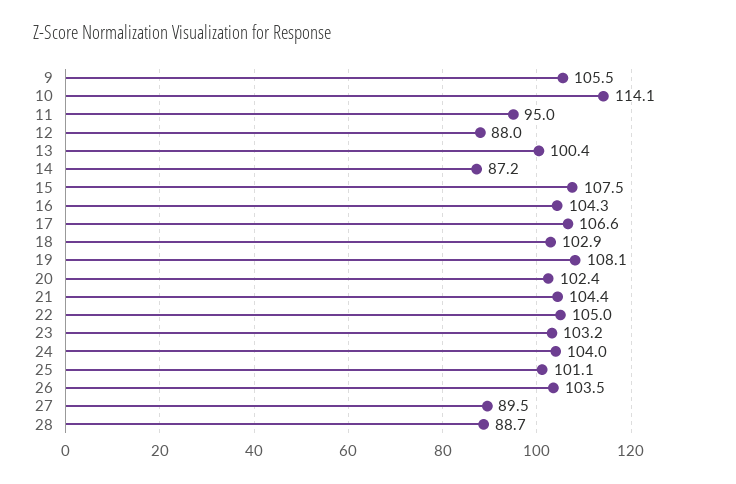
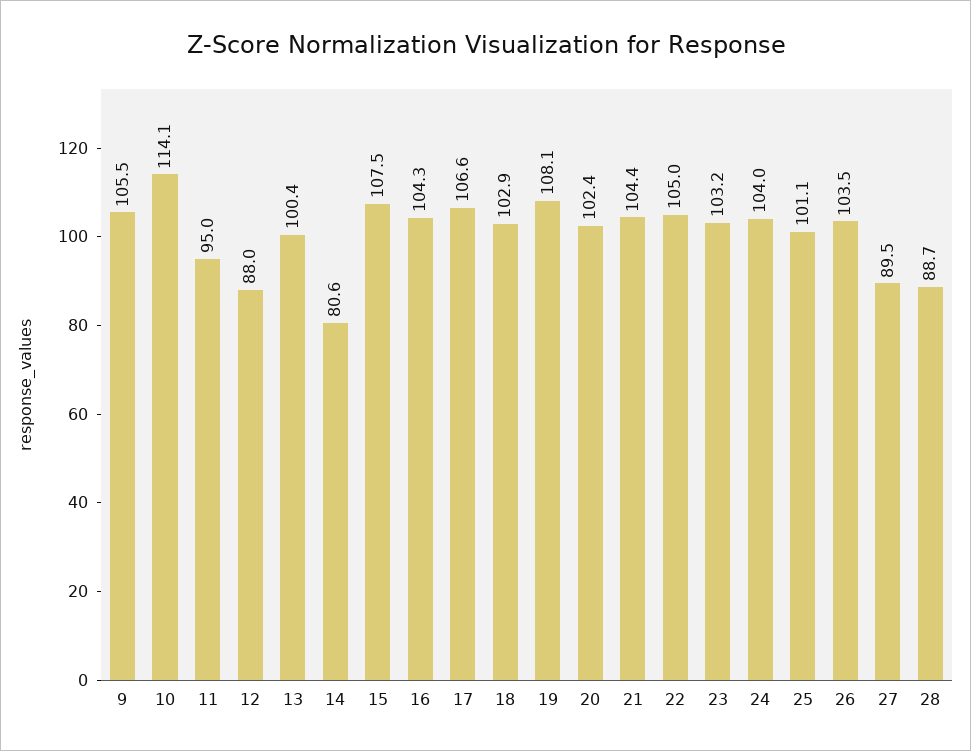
14: 87.2 -> 80.6

